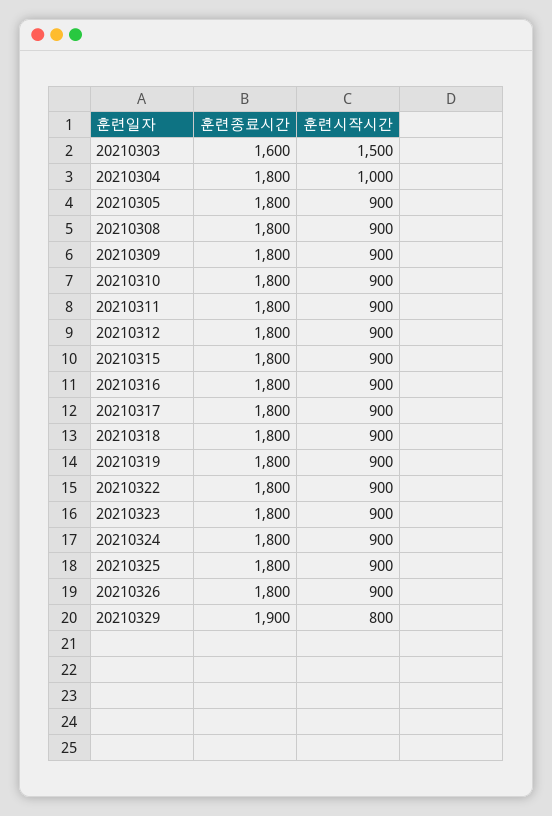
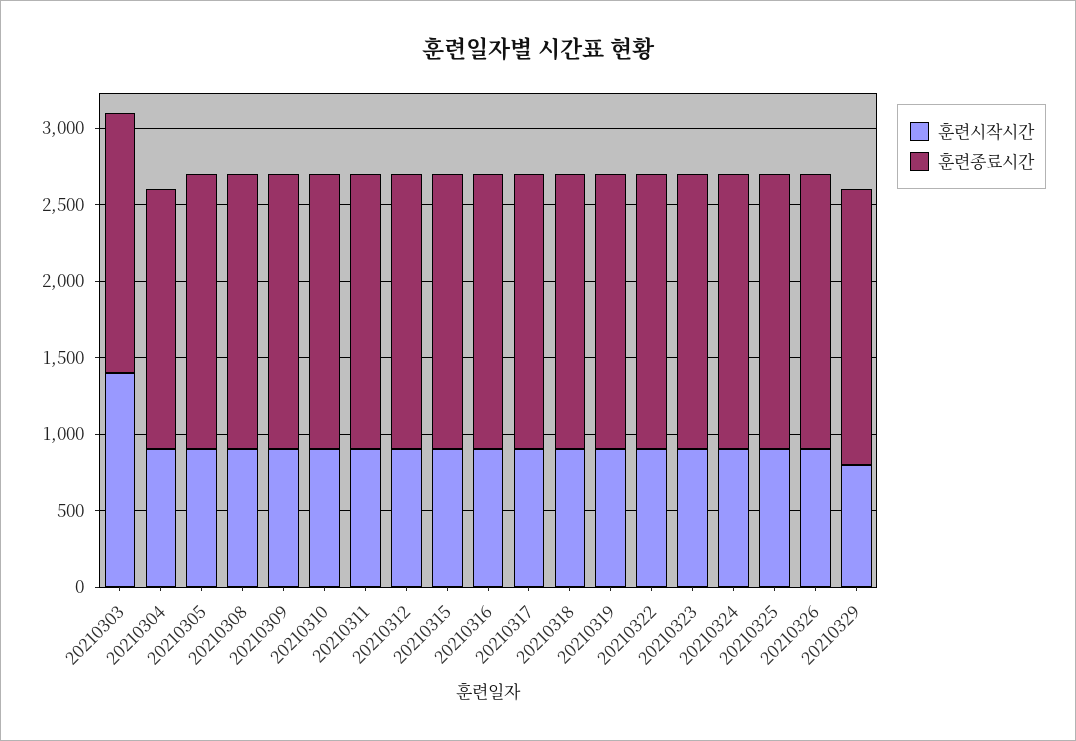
훈련종료시간, 20210303: 1600 -> 1700
훈련시작시간, 20210303: 1500 -> 1400
훈련종료시간, 20210304: 1800 -> 1700
훈련시작시간, 20210304: 1000 -> 900
훈련종료시간, 20210329: 1900 -> 1800

